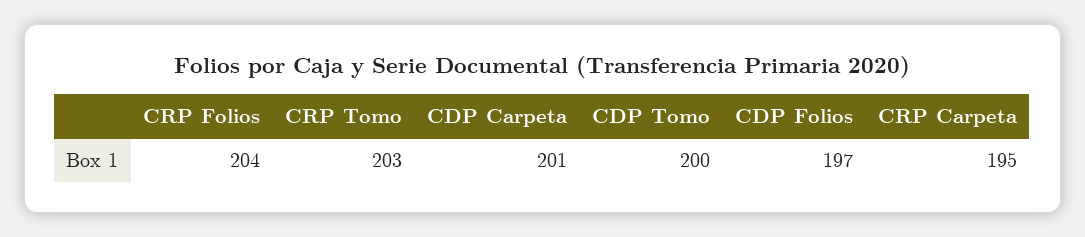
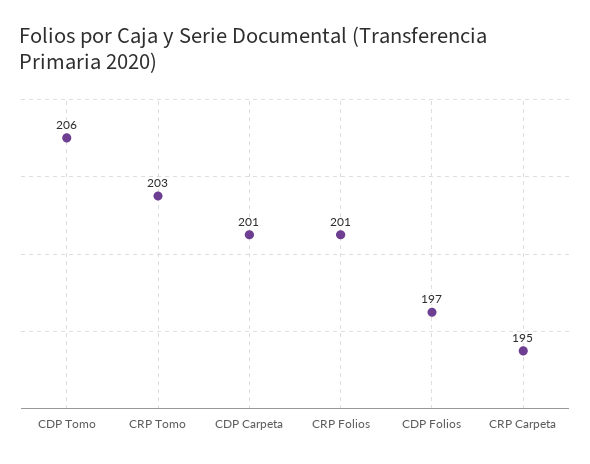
CRP Folios: 204 -> 201
CDP Tomo: 200 -> 206

